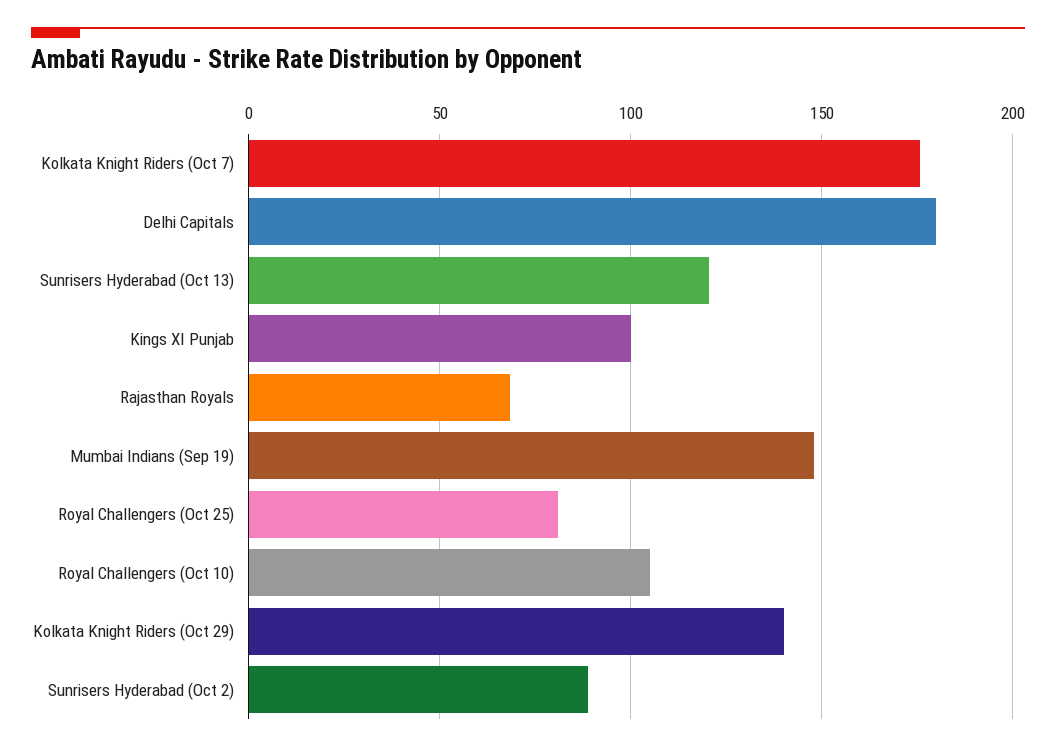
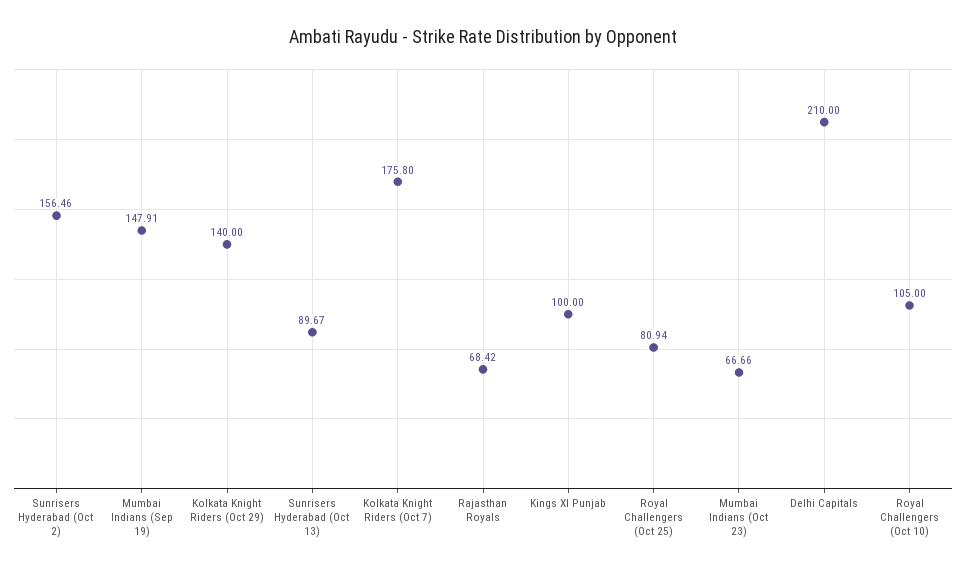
Delhi Capitals: 180 -> 210
Sunrisers Hyderabad (Oct 13): 120 -> 89.67
Sunrisers Hyderabad (Oct 2): 90 -> 156.46
Mumbai Indians (Oct 23): none -> 66.66

